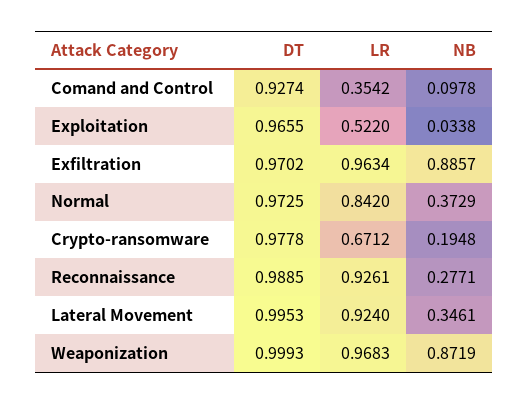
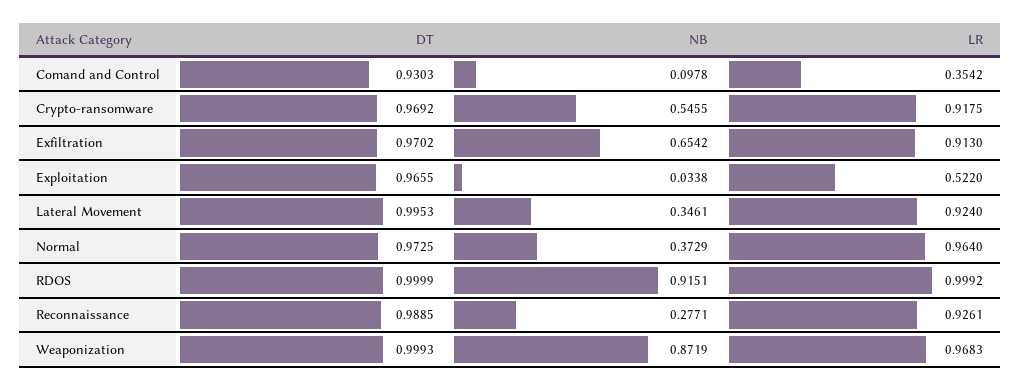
DT, Comand and Control: 0.9274 -> 0.9303
LR, Exfiltration: 0.9634 -> 0.913
NB, Exfiltration: 0.8857 -> 0.6542
LR, Normal: 0.842 -> 0.964
DT, Crypto-ransomware: 0.9778 -> 0.9692
LR, Crypto-ransomware: 0.6712 -> 0.9175
NB, Crypto-ransomware: 0.1948 -> 0.5455
DT, RDOS: none -> 0.9999
NB, RDOS: none -> 0.9151
LR, RDOS: none -> 0.9992

